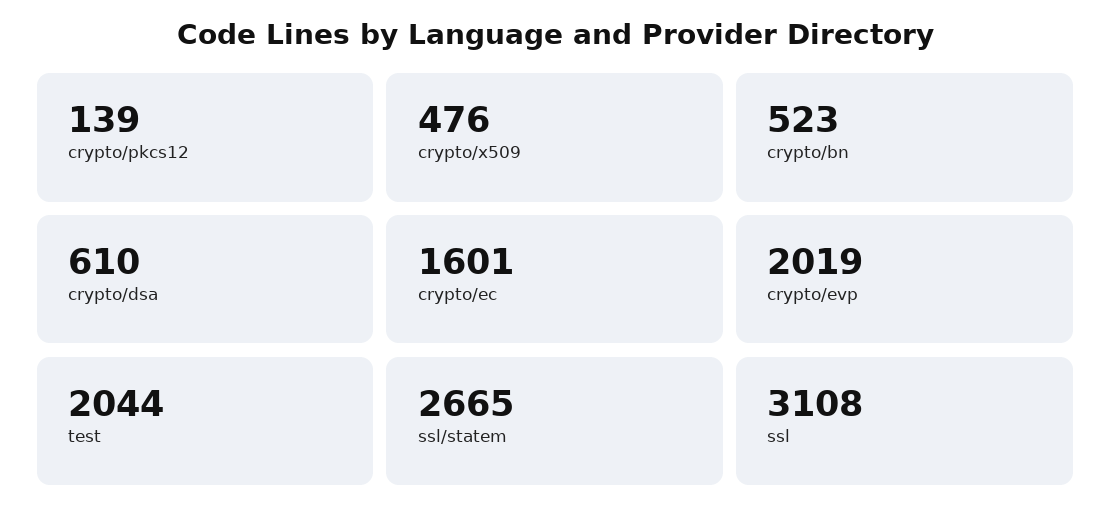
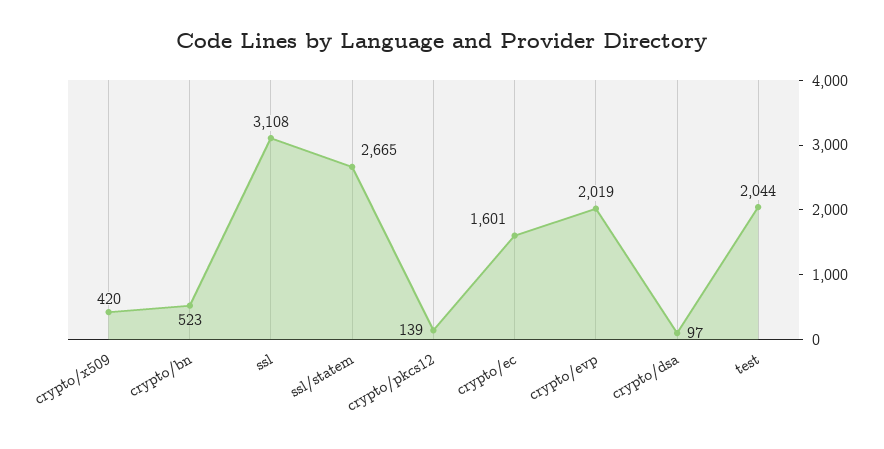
crypto/x509: 476 -> 420
crypto/dsa: 610 -> 97

